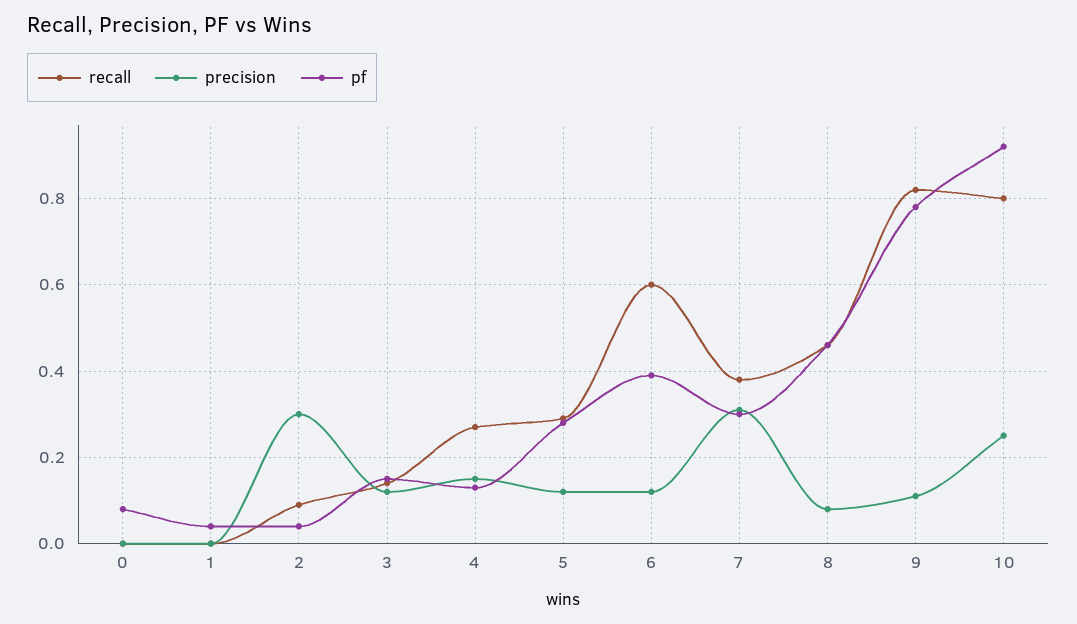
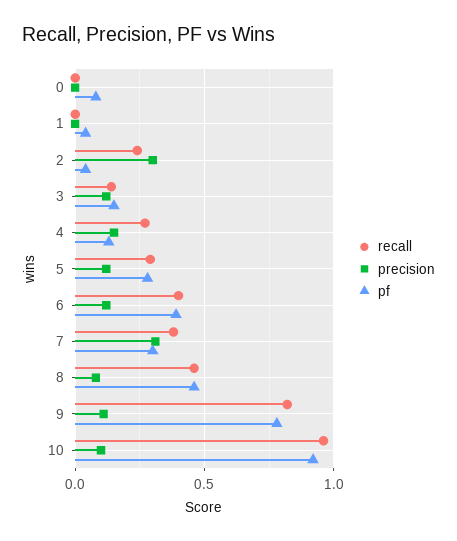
recall, 2: 0.1 -> 0.25
recall, 6: 0.6 -> 0.4
recall, 10: 0.8 -> 0.95
precision, 10: 0.25 -> 0.1

